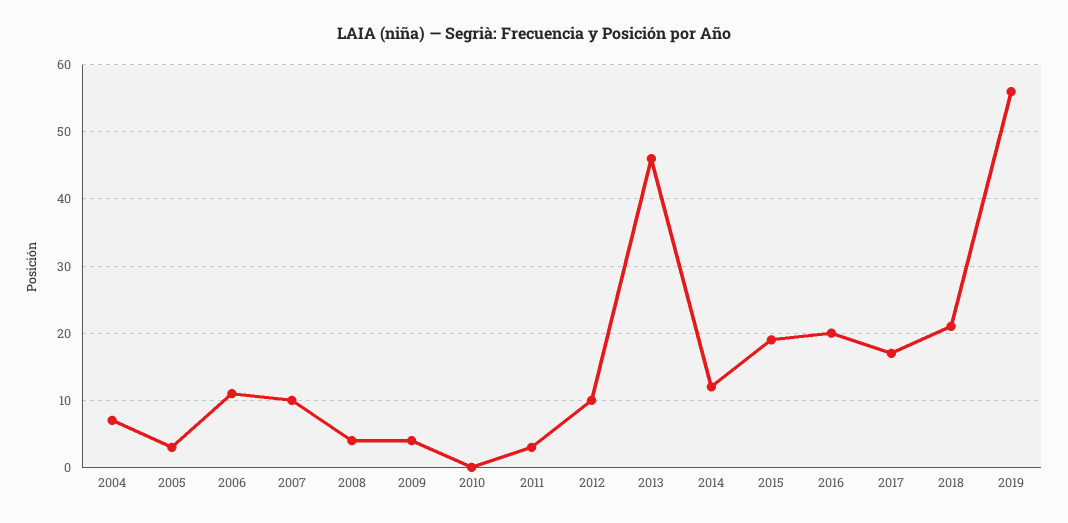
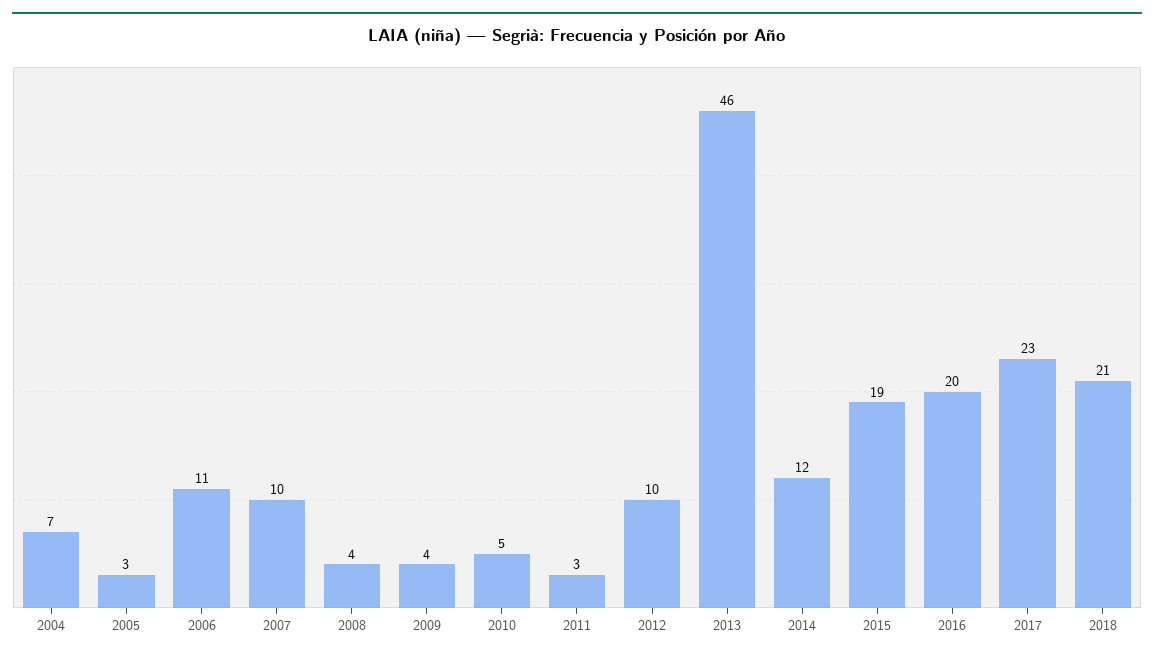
2010: 0 -> 5
2017: 17 -> 23
2019: 56 -> none

